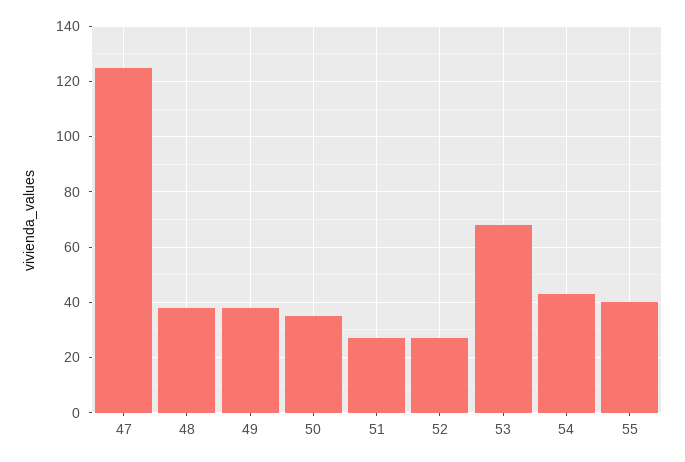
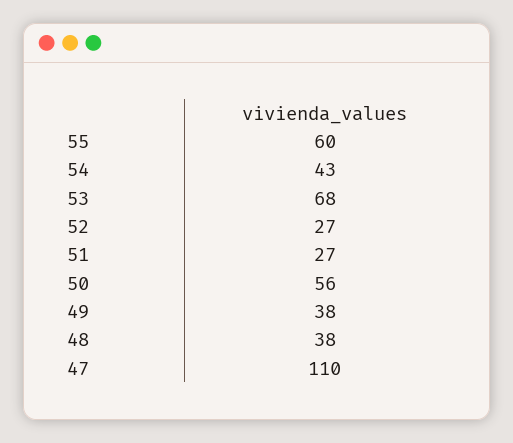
47: 125 -> 110
50: 35 -> 56
55: 40 -> 60

